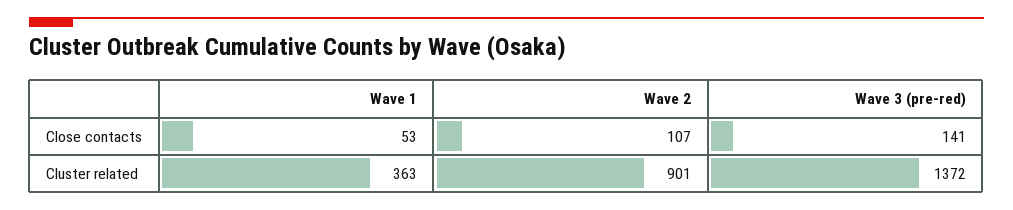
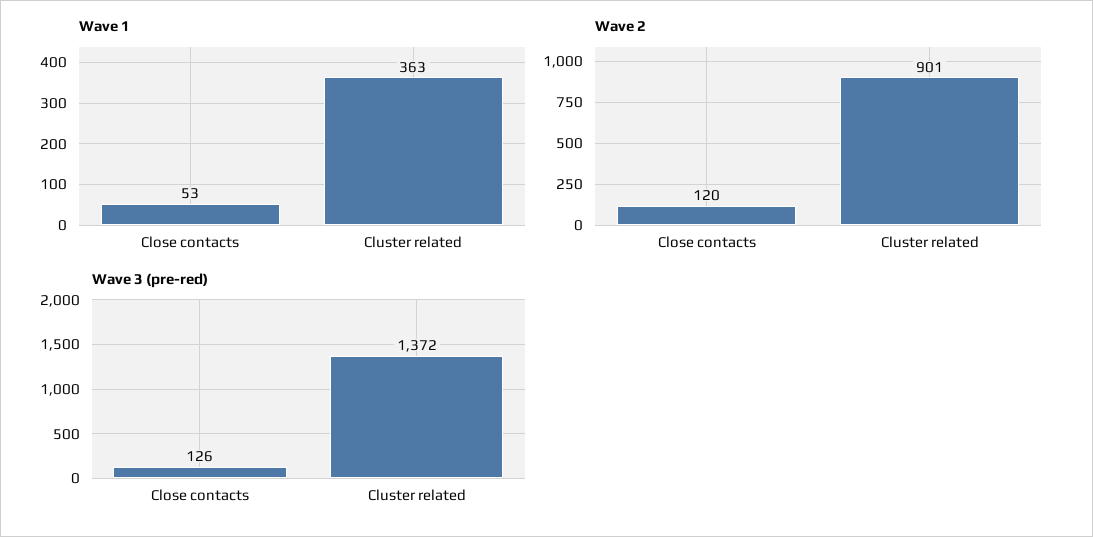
Wave 2, Close contacts: 107 -> 120
Wave 3 (pre-red), Close contacts: 141 -> 126

